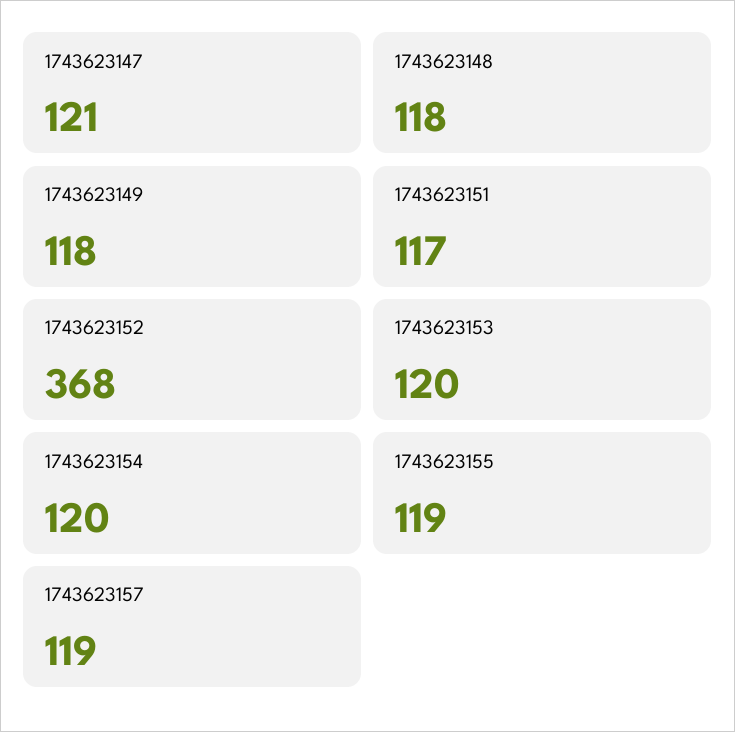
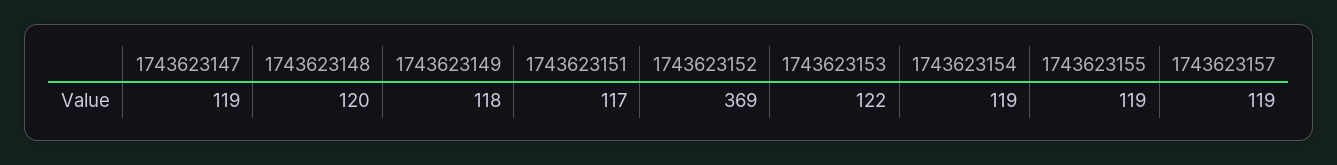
1743623147: 121 -> 119
1743623148: 118 -> 120
1743623152: 368 -> 369
1743623153: 120 -> 122
1743623154: 120 -> 119

